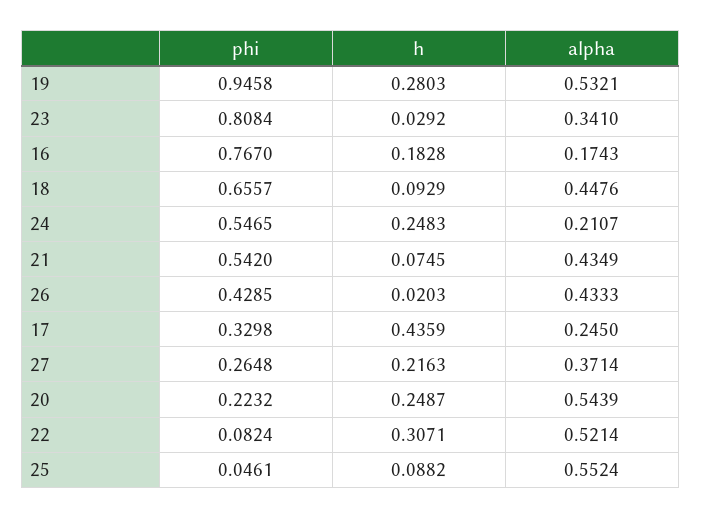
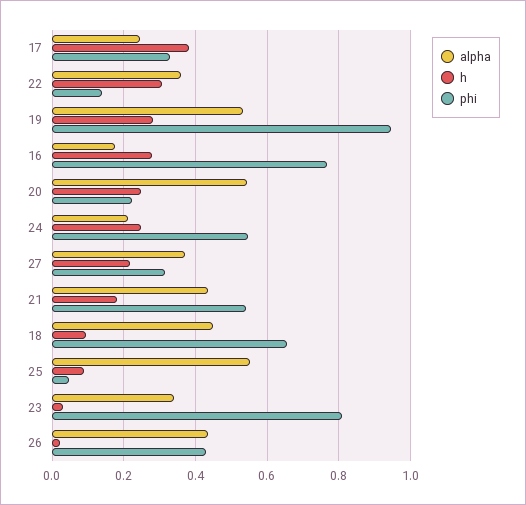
h, 16: 0.1828 -> 0.28
h, 21: 0.0745 -> 0.18
h, 17: 0.4359 -> 0.38
phi, 27: 0.2648 -> 0.32
phi, 22: 0.0824 -> 0.14
alpha, 22: 0.5214 -> 0.36

